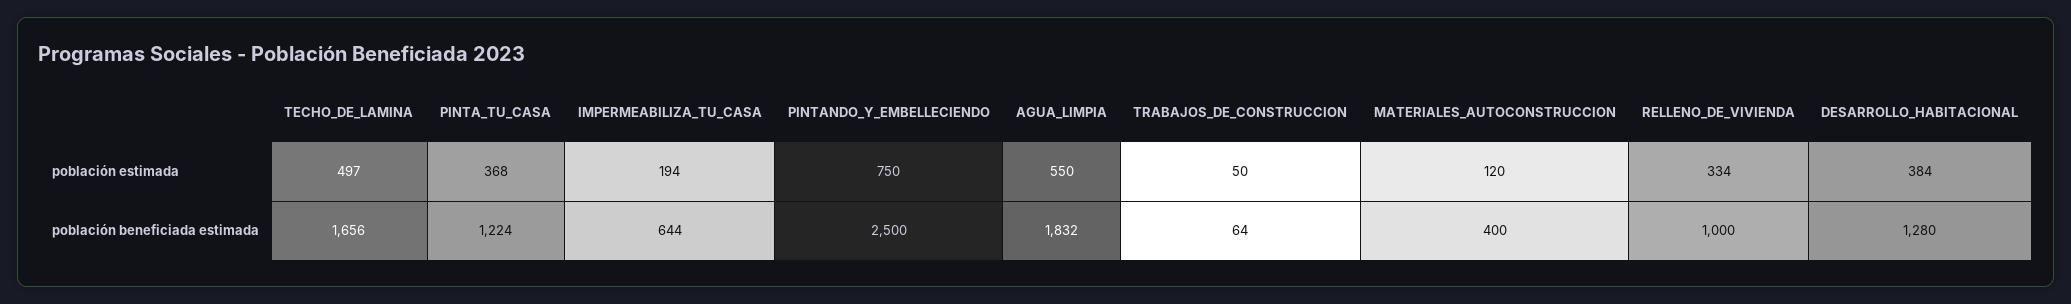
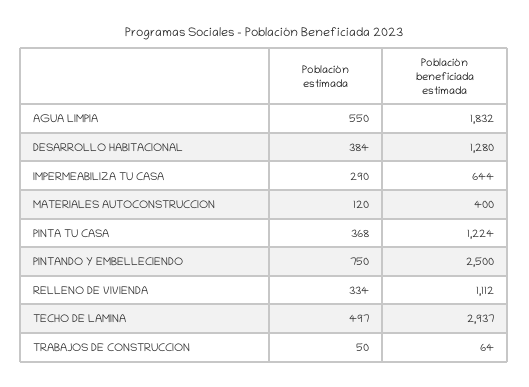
IMPERMEABILIZA_TU_CASA, población estimada: 194 -> 290
TECHO_DE_LAMINA, población beneficiada estimada: 1656 -> 2937
RELLENO_DE_VIVIENDA, población beneficiada estimada: 1000 -> 1112

